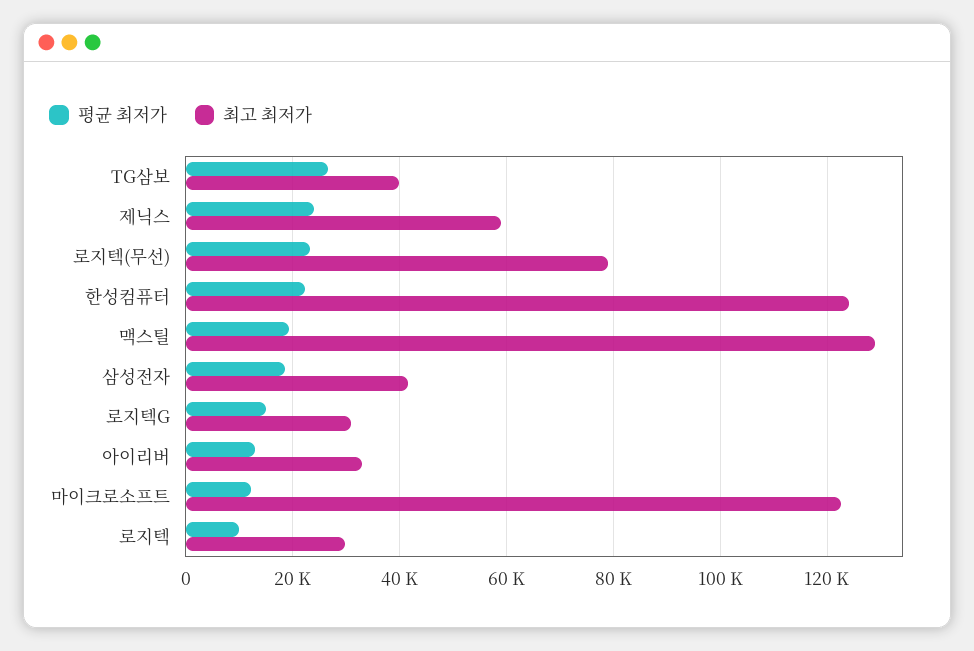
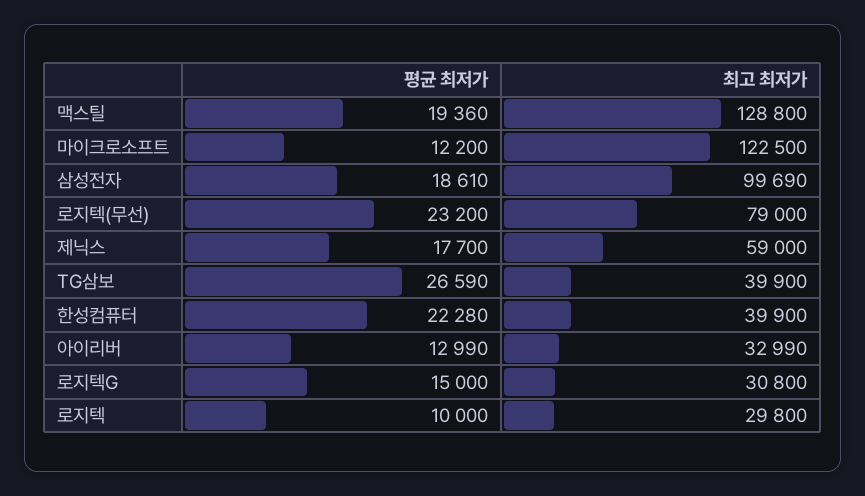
평균 최저가, 제닉스: 24000 -> 17700
최고 최저가, 한성컴퓨터: 124000 -> 39900
최고 최저가, 삼성전자: 42000 -> 99690

